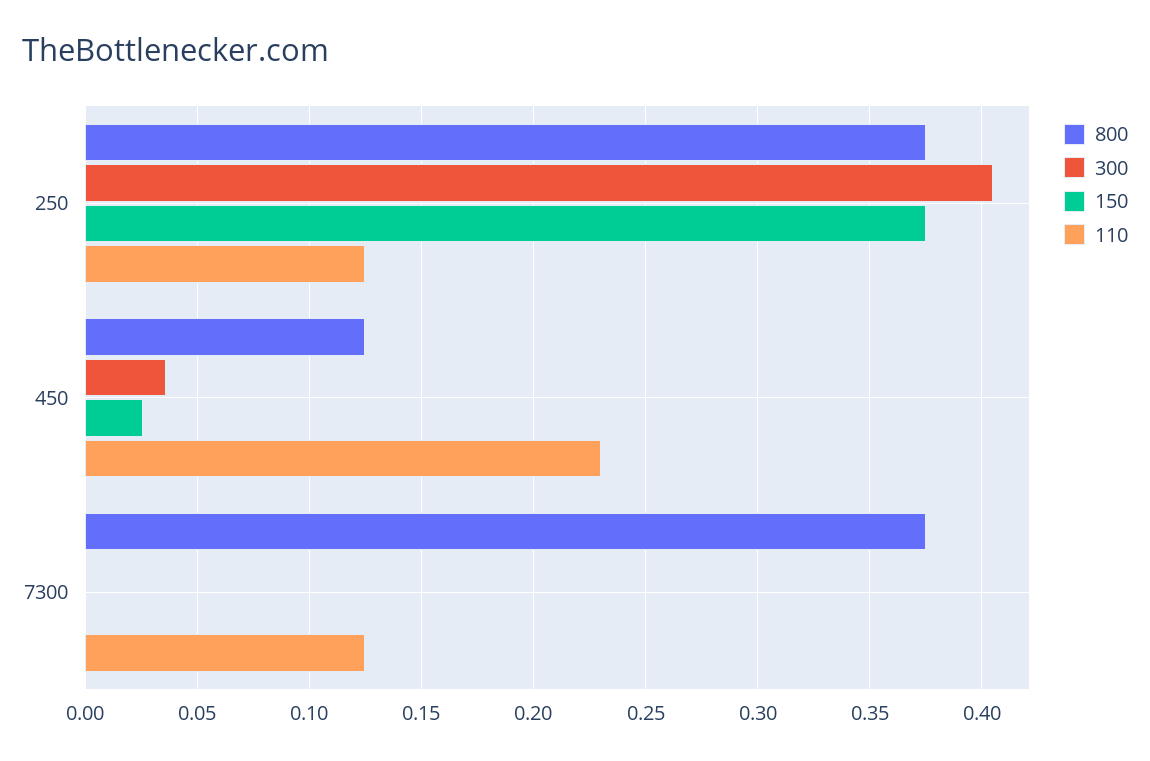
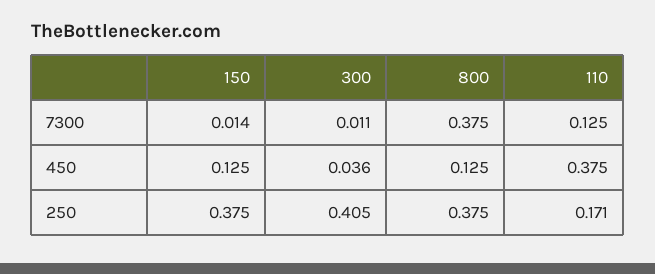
110, 250: 0.125 -> 0.171
150, 450: 0.025 -> 0.125
110, 450: 0.23 -> 0.375
300, 7300: 0 -> 0.011
150, 7300: 0 -> 0.014

